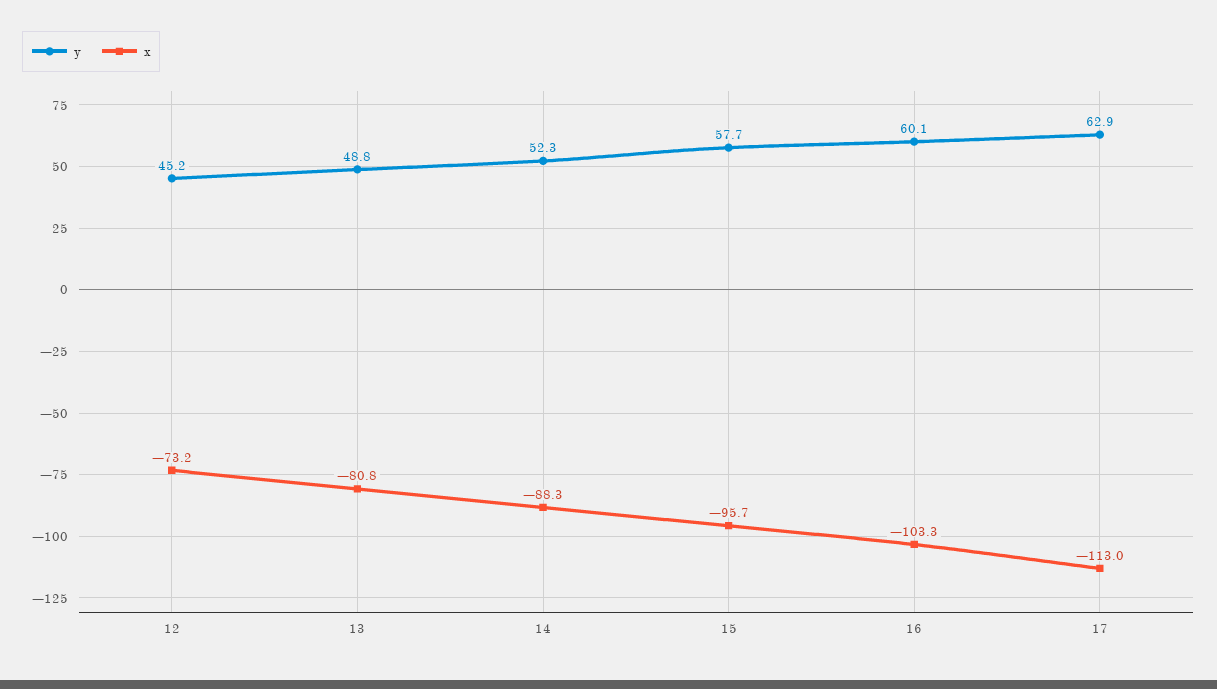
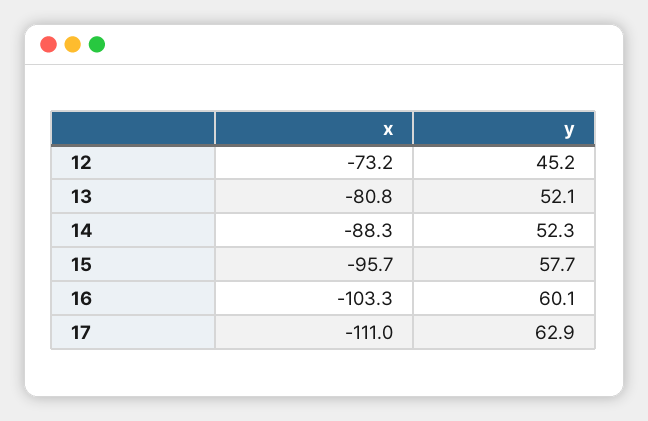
y, 13: 48.8 -> 52.1
x, 17: -113 -> -111

